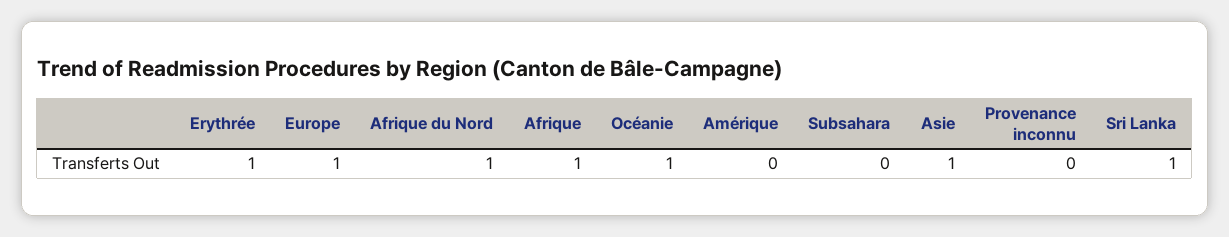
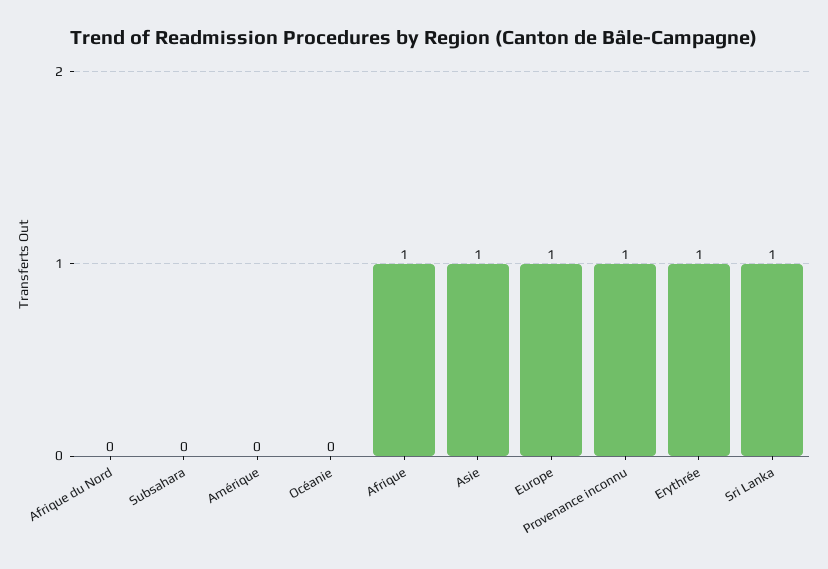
Afrique du Nord: 1 -> 0
Océanie: 1 -> 0
Provenance inconnu: 0 -> 1

